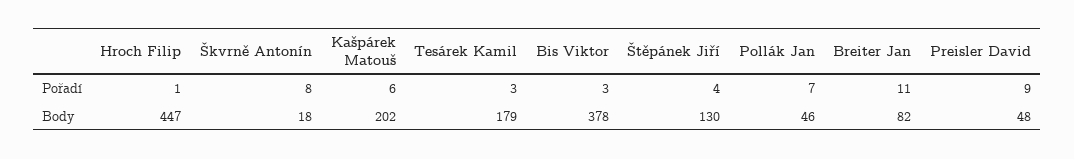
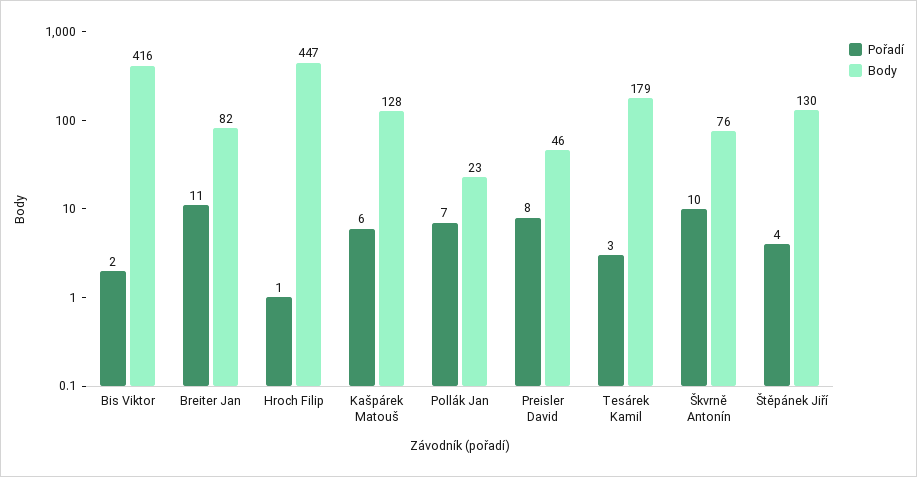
Pořadí, Škvrně Antonín: 8 -> 10
Pořadí, Bis Viktor: 3 -> 2
Pořadí, Preisler David: 9 -> 8
Body, Škvrně Antonín: 18 -> 76
Body, Kašpárek Matouš: 202 -> 128
Body, Bis Viktor: 378 -> 416
Body, Pollák Jan: 46 -> 23
Body, Preisler David: 48 -> 46

